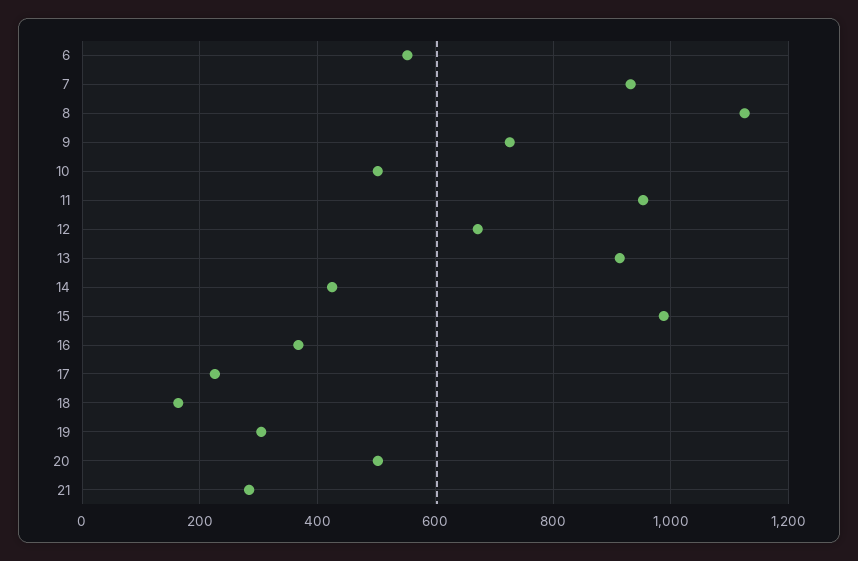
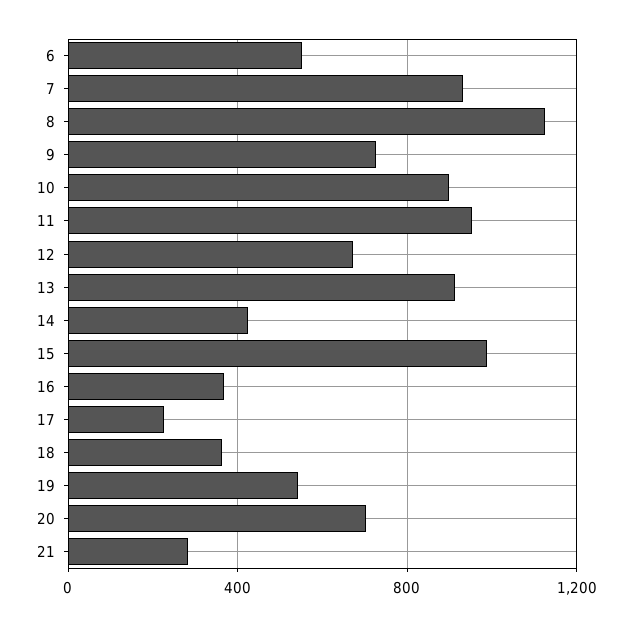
10: 500 -> 900
18: 160 -> 350
19: 300 -> 550
20: 500 -> 700

